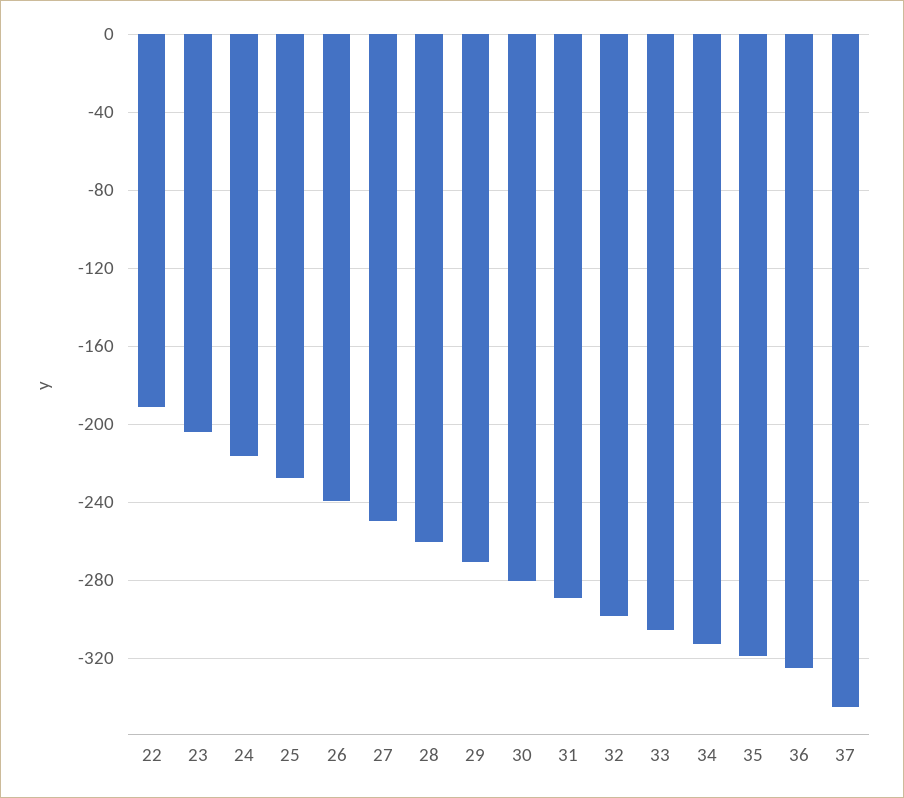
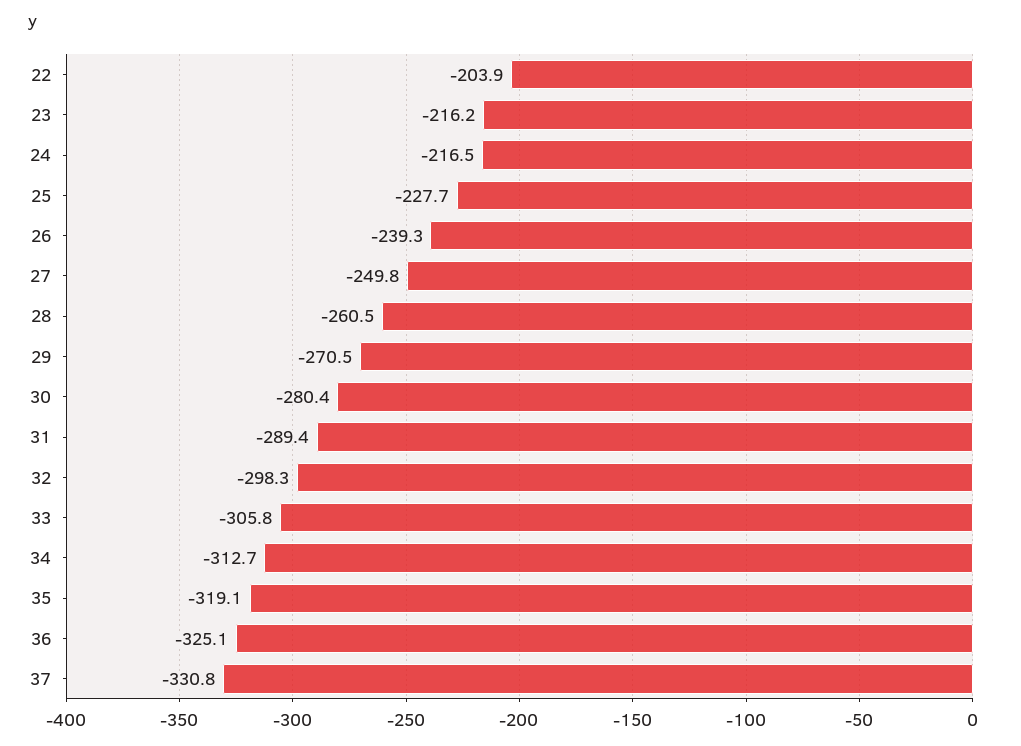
22: -190 -> -203.9
23: -205 -> -216.2
37: -345 -> -330.8

